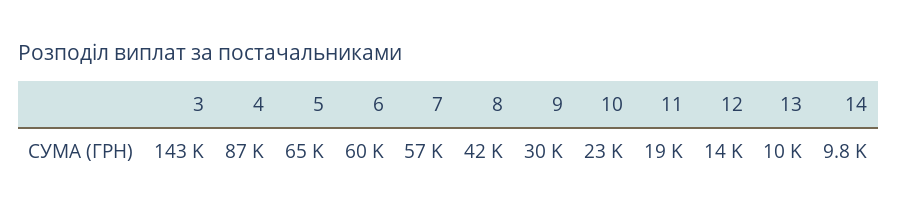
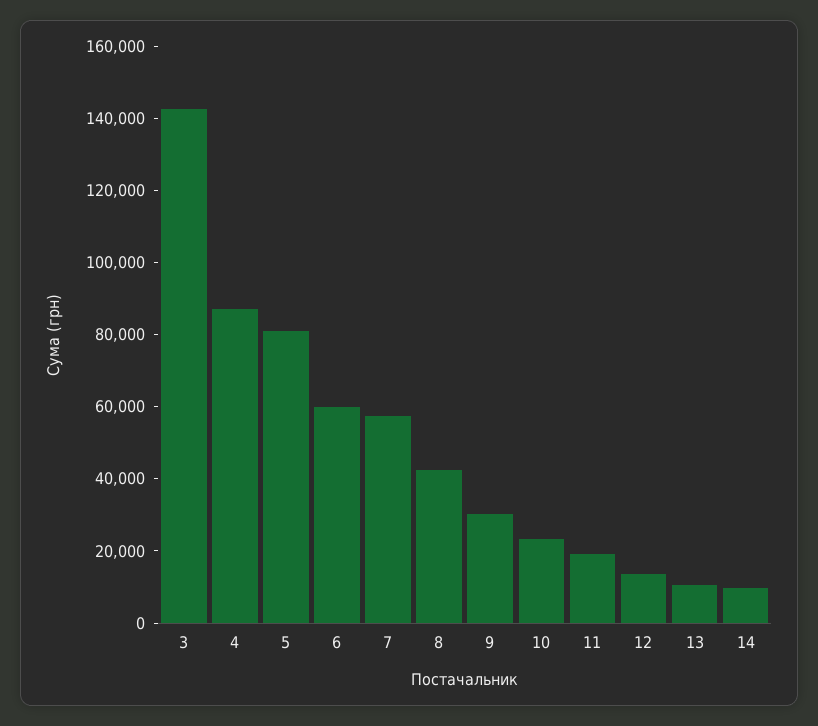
5: 65000 -> 80000

